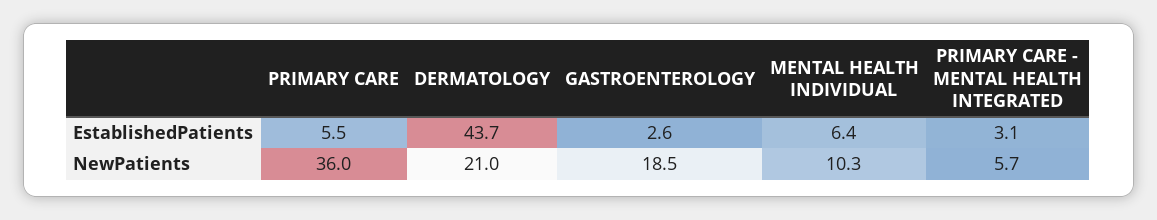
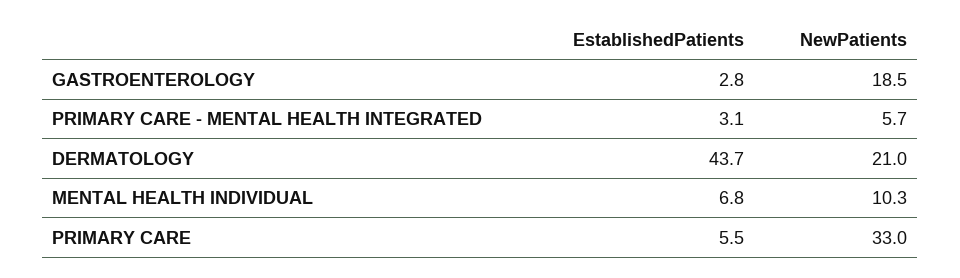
GASTROENTEROLOGY, EstablishedPatients: 2.6 -> 2.8
MENTAL HEALTH INDIVIDUAL, EstablishedPatients: 6.4 -> 6.8
PRIMARY CARE, NewPatients: 36 -> 33

